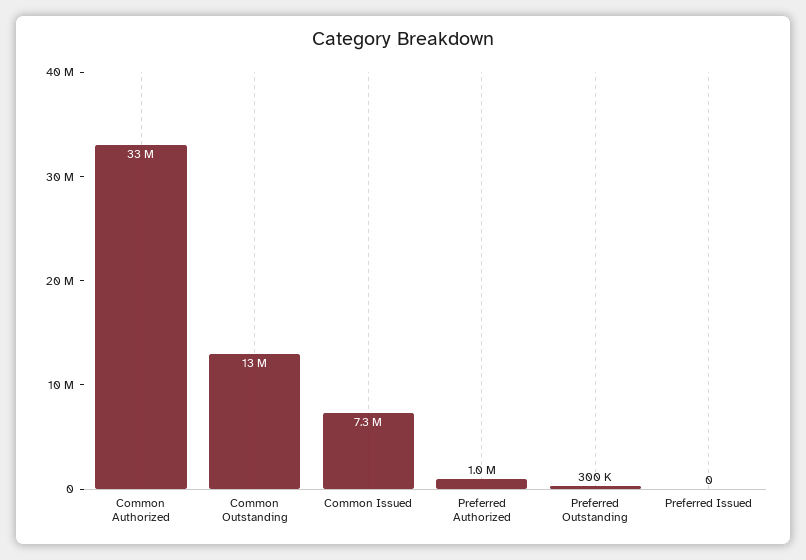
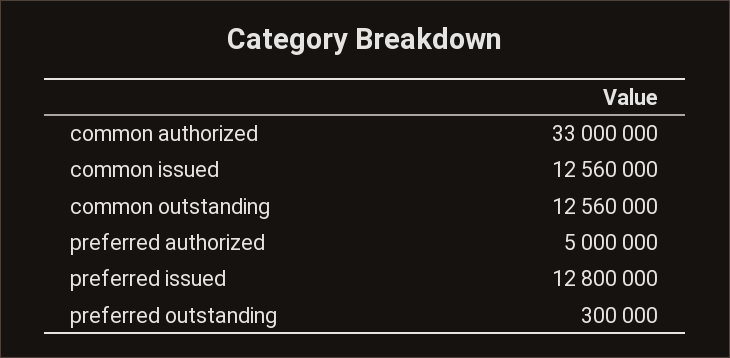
Common Issued: 7300000 -> 12560000
Preferred Authorized: 1000000 -> 5000000
Preferred Issued: 0 -> 12800000

